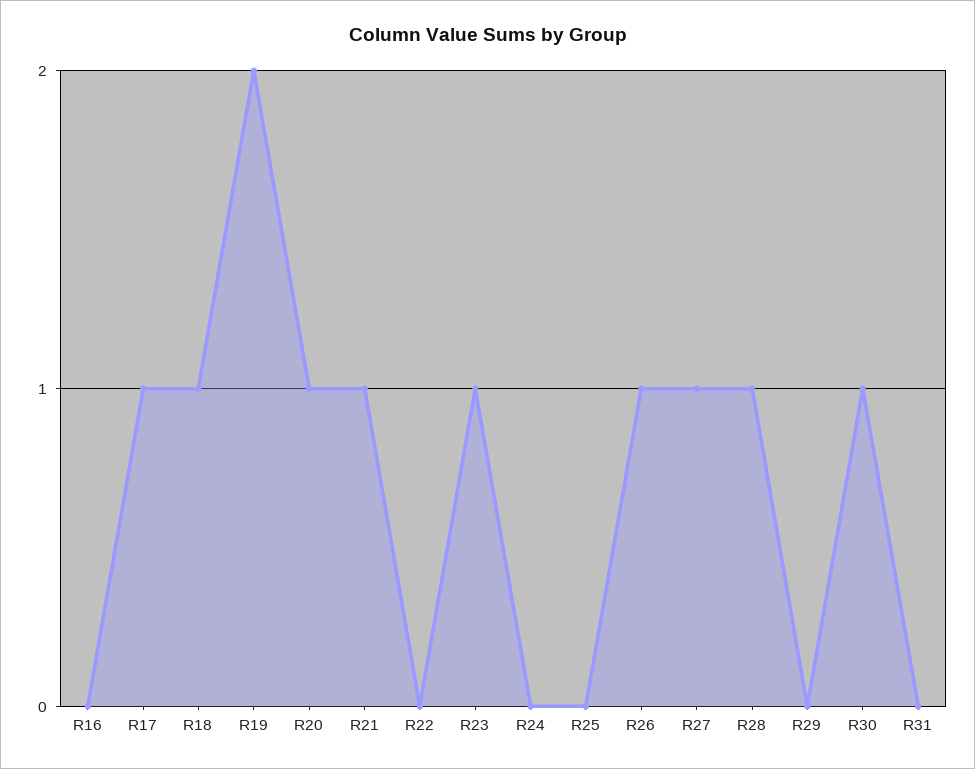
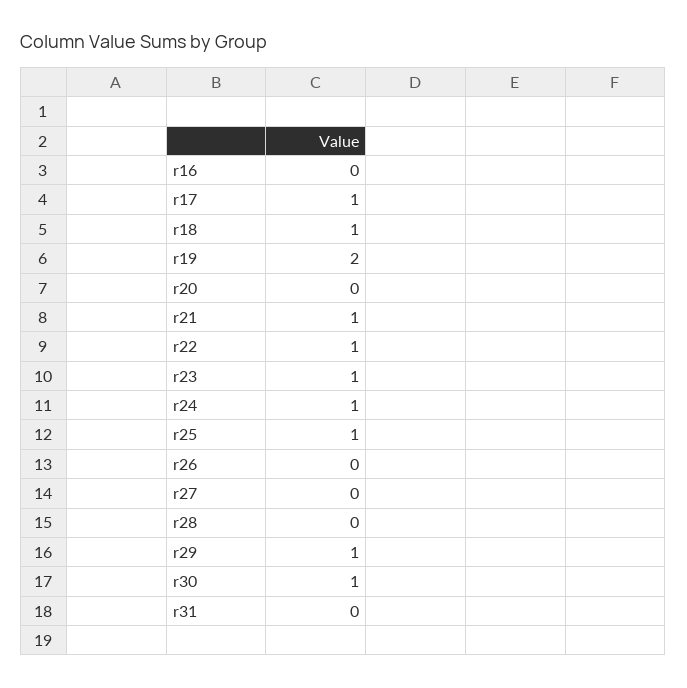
R20: 1 -> 0
R22: 0 -> 1
R24: 0 -> 1
R25: 0 -> 1
R26: 1 -> 0
R27: 1 -> 0
R28: 1 -> 0
R29: 0 -> 1

